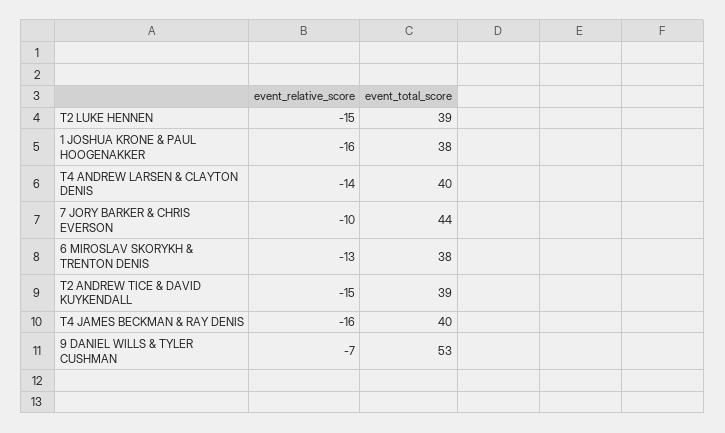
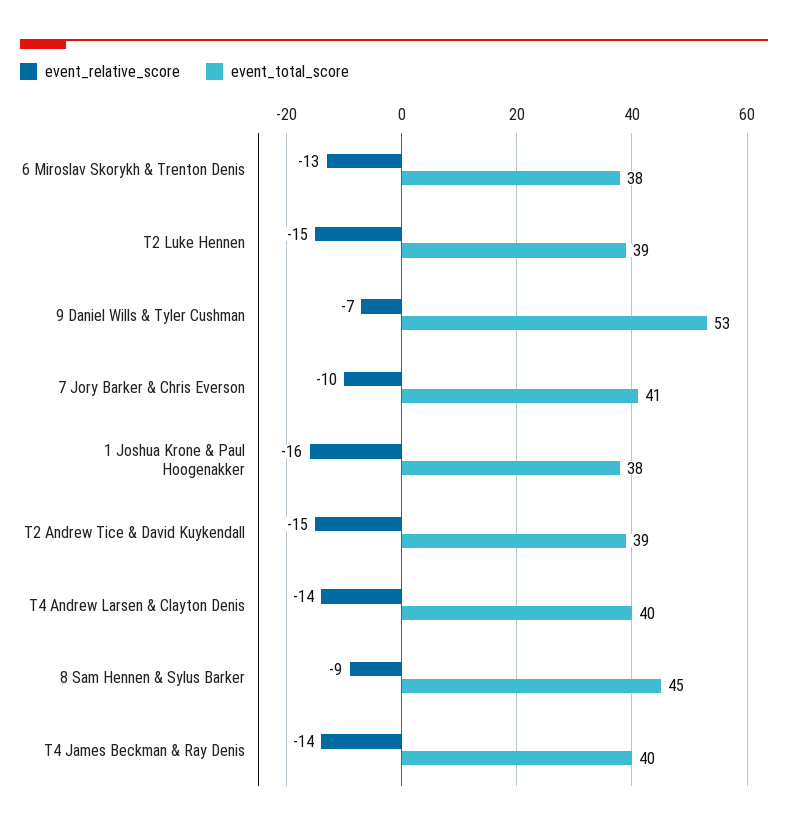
event_total_score, 7 JORY BARKER & CHRIS EVERSON: 44 -> 41
event_relative_score, T4 JAMES BECKMAN & RAY DENIS: -16 -> -14
event_relative_score, 8 Sam Hennen & Sylus Barker: none -> -9
event_total_score, 8 Sam Hennen & Sylus Barker: none -> 45

